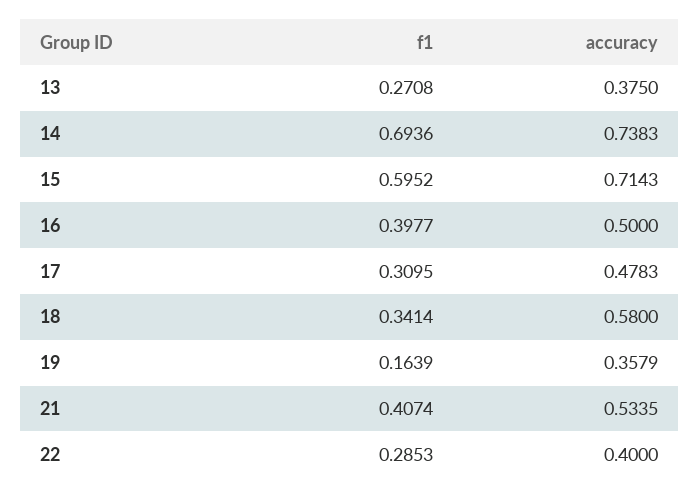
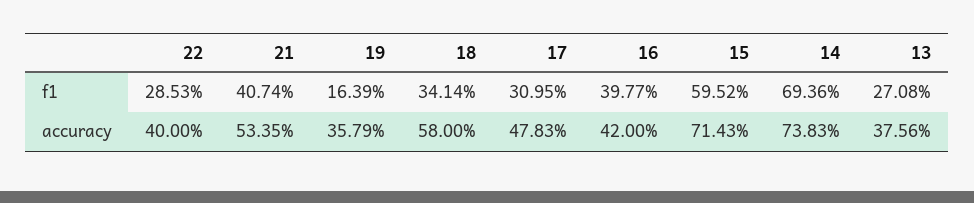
accuracy, 13: 0.375 -> 0.3756
accuracy, 16: 0.5 -> 0.42

